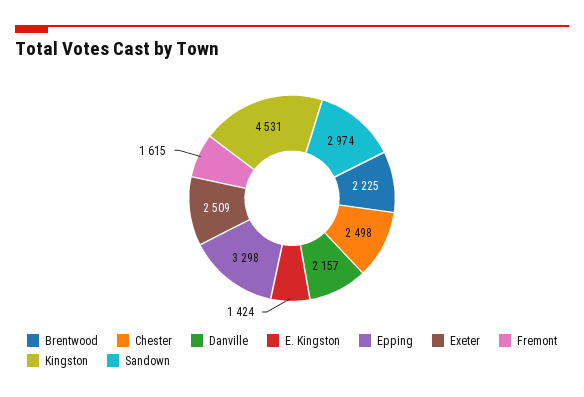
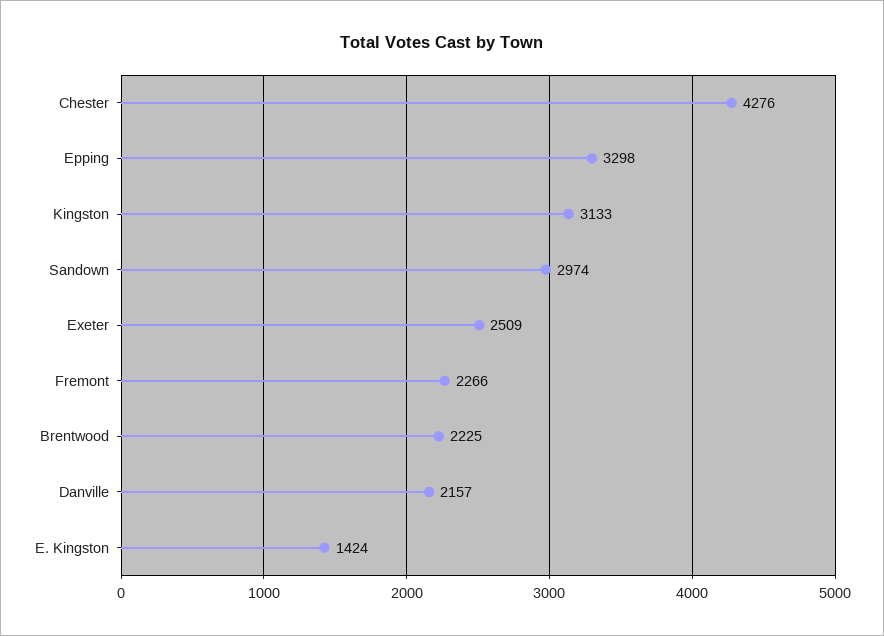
Chester: 2498 -> 4276
Fremont: 1615 -> 2266
Kingston: 4531 -> 3133

